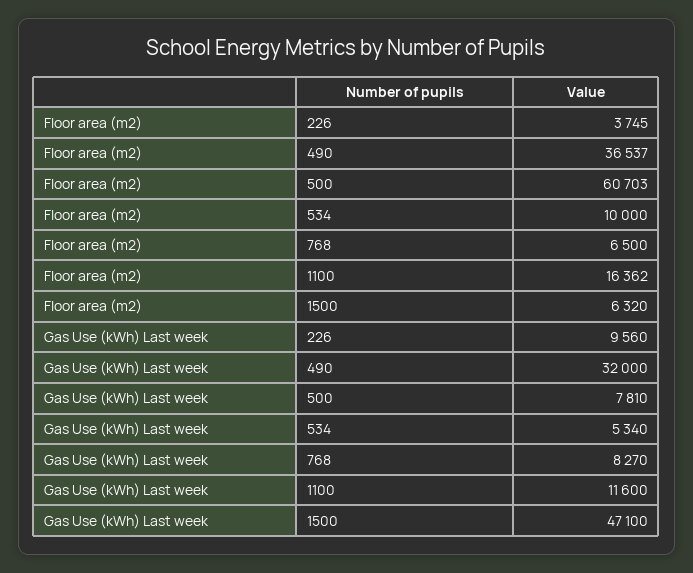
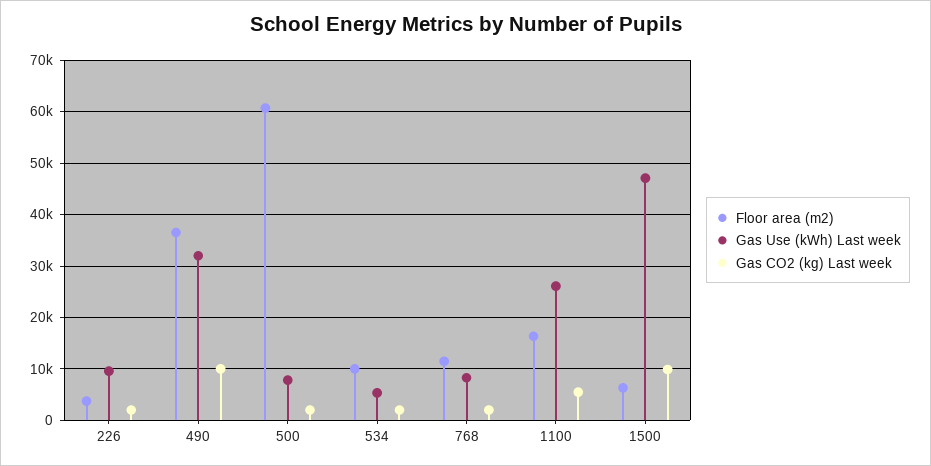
Floor area (m2), 768: 6500 -> 12000
Gas Use (kWh) Last week, 1100: 11600 -> 26000
Gas CO2 (kg) Last week, 226: none -> 2000
Gas CO2 (kg) Last week, 490: none -> 10000
Gas CO2 (kg) Last week, 500: none -> 2000
Gas CO2 (kg) Last week, 534: none -> 2000
Gas CO2 (kg) Last week, 768: none -> 2000
Gas CO2 (kg) Last week, 1100: none -> 6000
Gas CO2 (kg) Last week, 1500: none -> 10000

